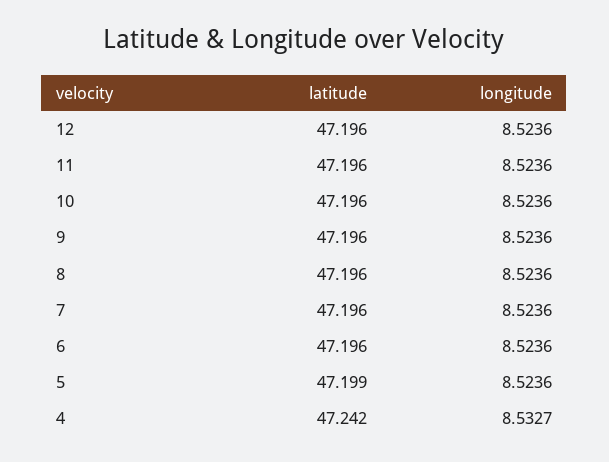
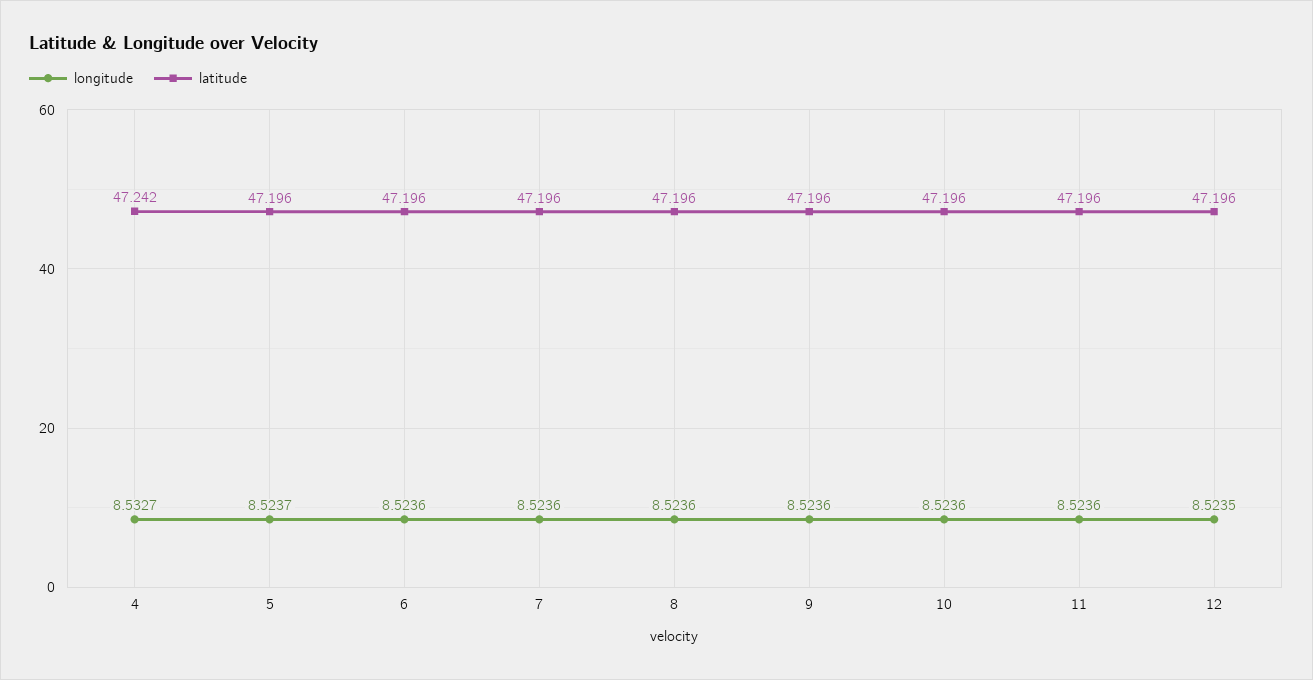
longitude, 12: 8.5236 -> 8.5235
latitude, 5: 47.199 -> 47.196
longitude, 5: 8.5236 -> 8.5237

